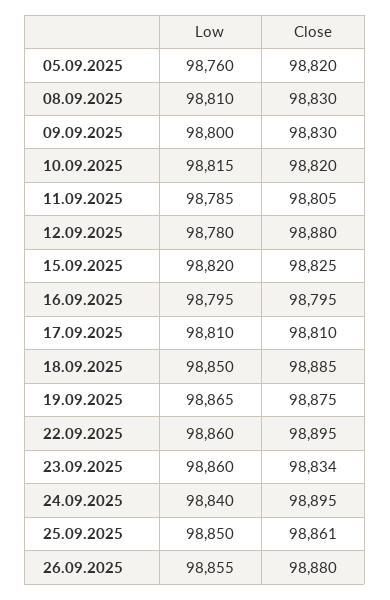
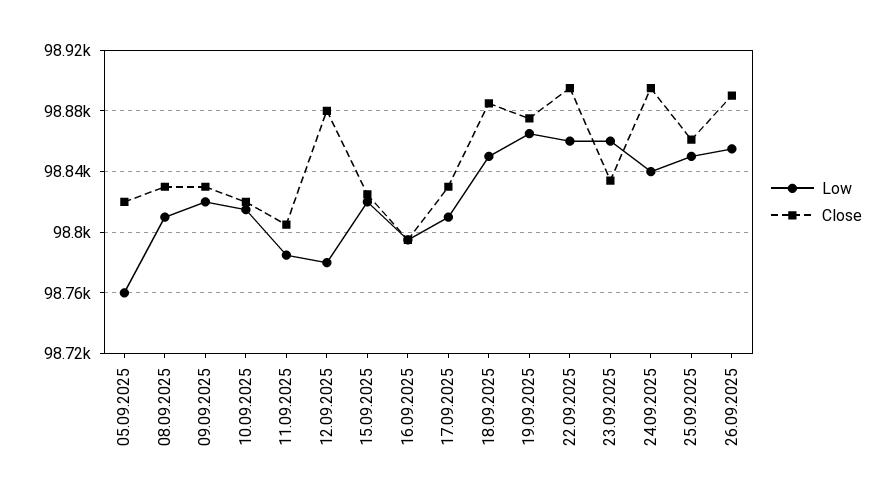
Low, 09.09.2025: 98800 -> 98820
Close, 17.09.2025: 98810 -> 98830
Close, 26.09.2025: 98880 -> 98890

